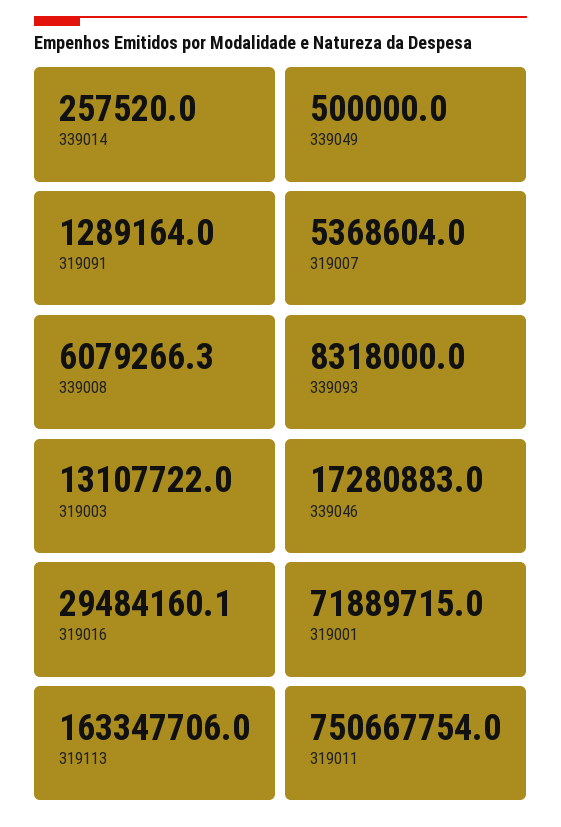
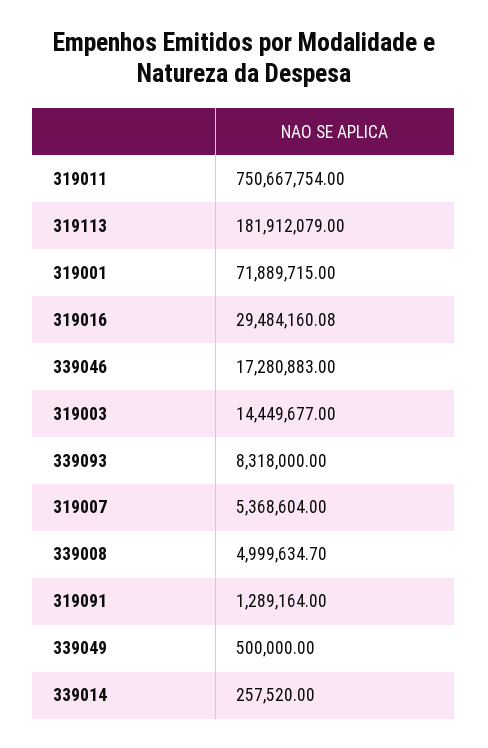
339008: 6079266.3 -> 4999634.7
319003: 13107722 -> 14449677
319113: 163347706 -> 181912079

